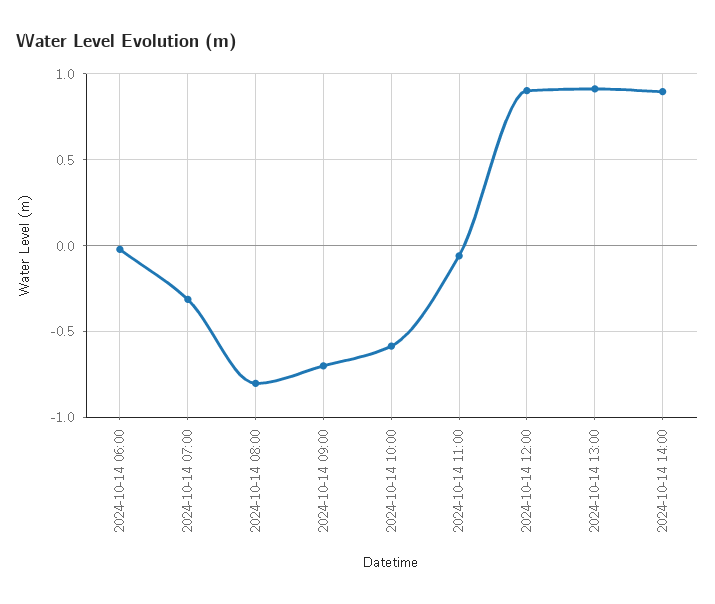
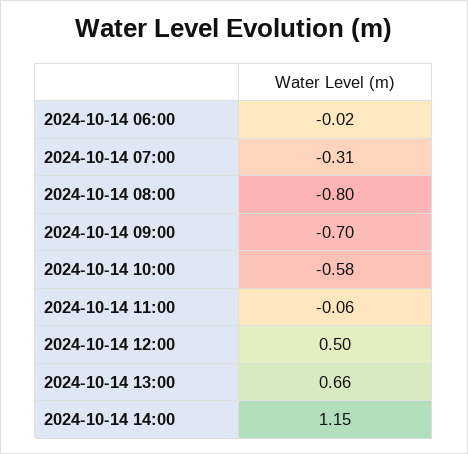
2024-10-14 12:00: 0.9 -> 0.5
2024-10-14 13:00: 0.9 -> 0.66
2024-10-14 14:00: 0.9 -> 1.15

